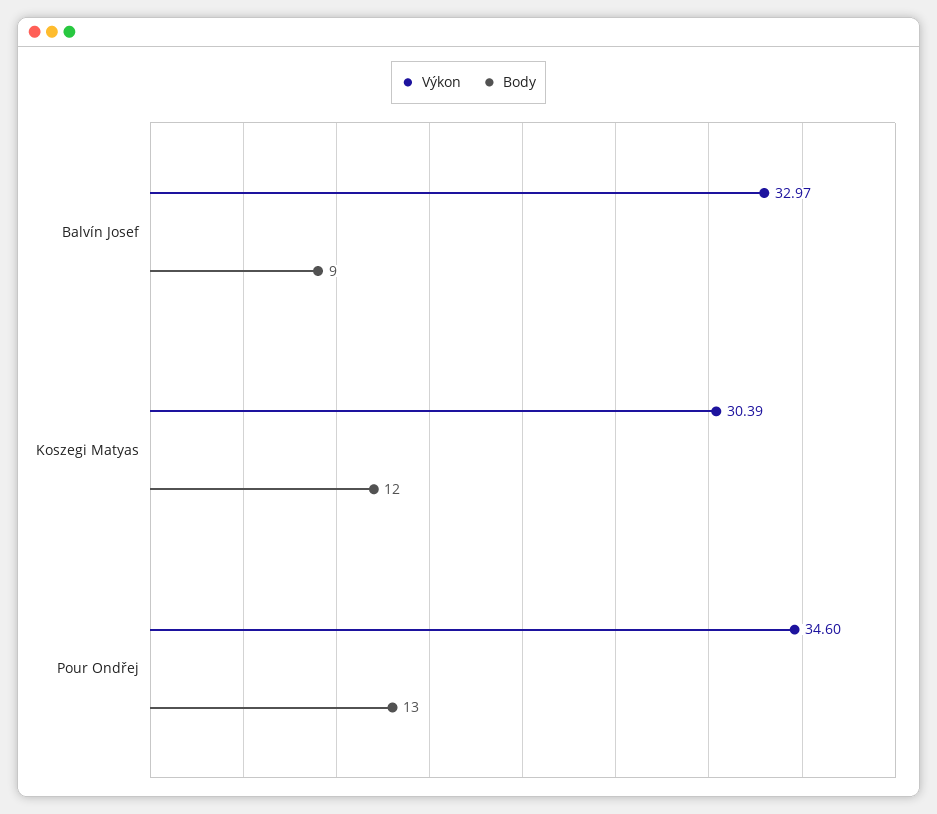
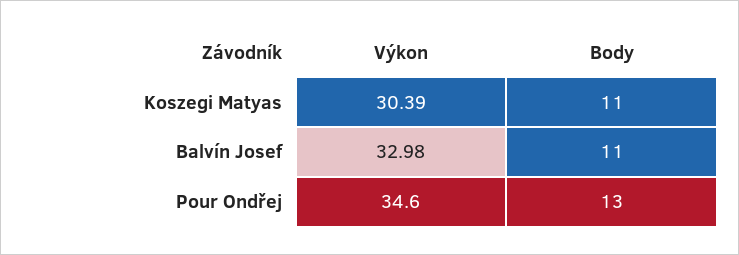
Výkon, Balvín Josef: 32.97 -> 32.98
Body, Balvín Josef: 9 -> 11
Body, Koszegi Matyas: 12 -> 11

